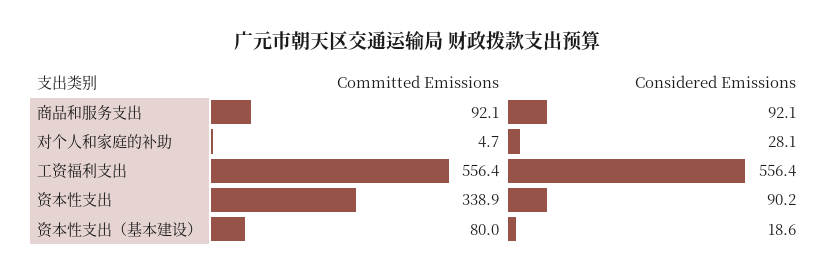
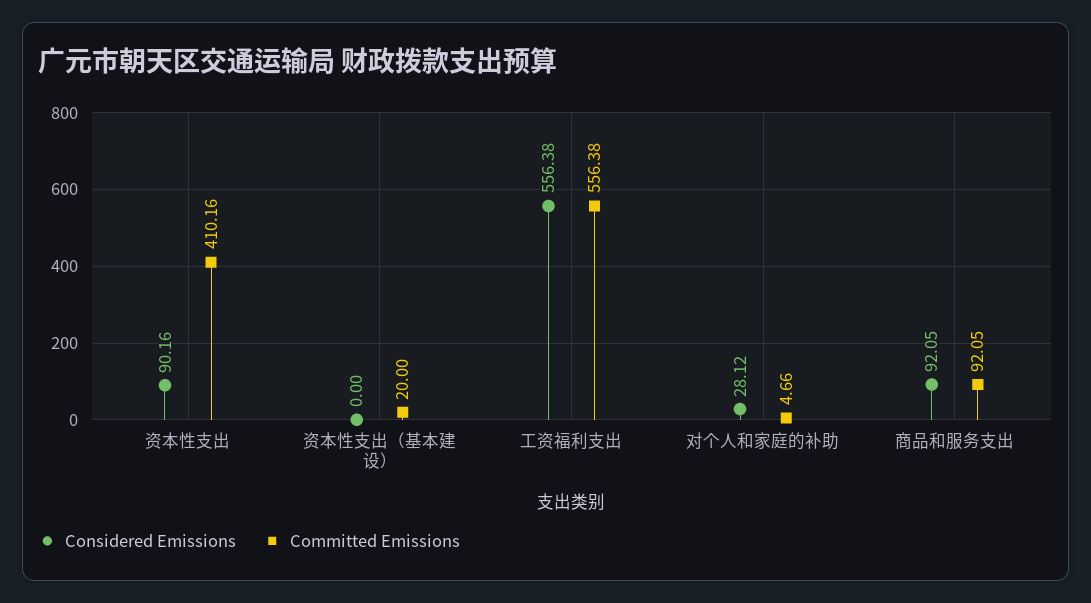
Committed Emissions, 资本性支出: 338.9 -> 410.16
Committed Emissions, 资本性支出（基本建设）: 80 -> 20
Considered Emissions, 资本性支出（基本建设）: 18.6 -> 0

